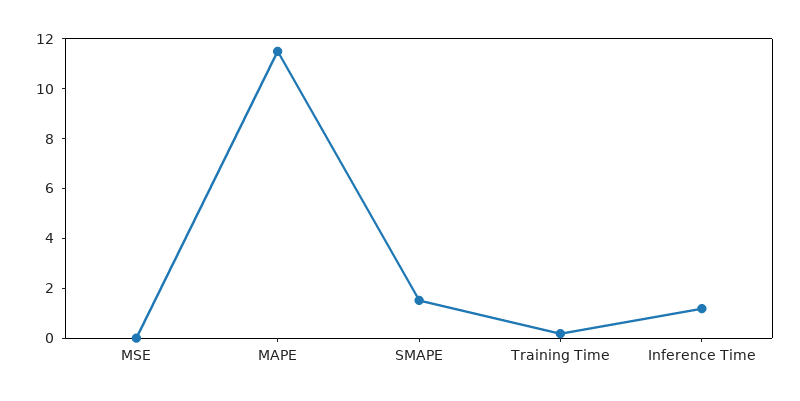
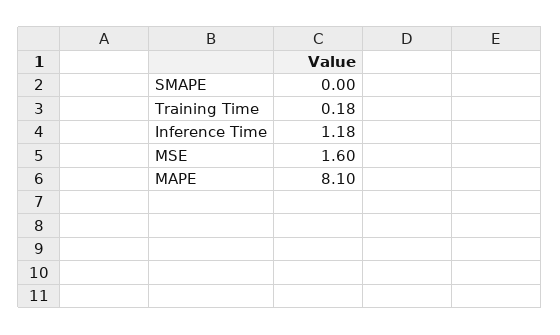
MSE: 0 -> 1.6
MAPE: 11.5 -> 8.1
SMAPE: 1.5 -> 0

